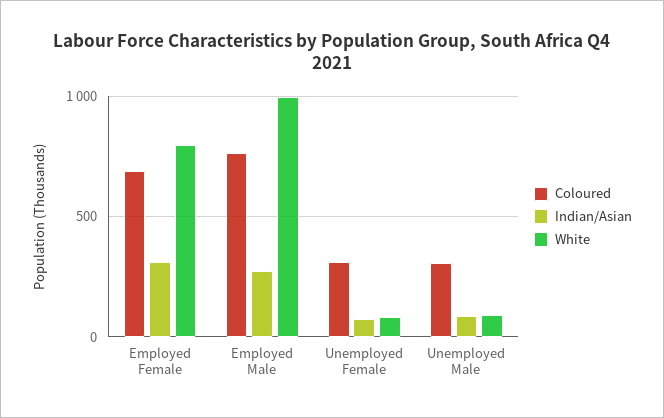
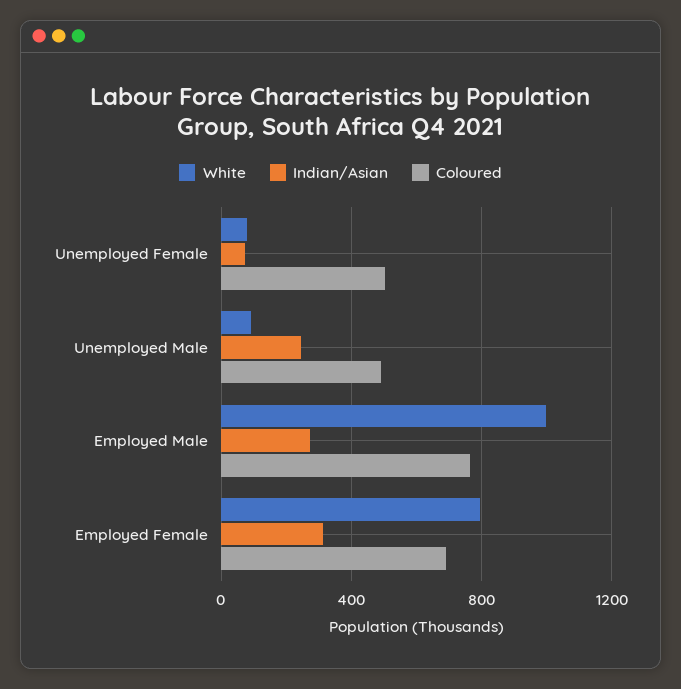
Coloured, Unemployed Female: 300 -> 500
Coloured, Unemployed Male: 300 -> 500
Indian/Asian, Unemployed Male: 100 -> 250

